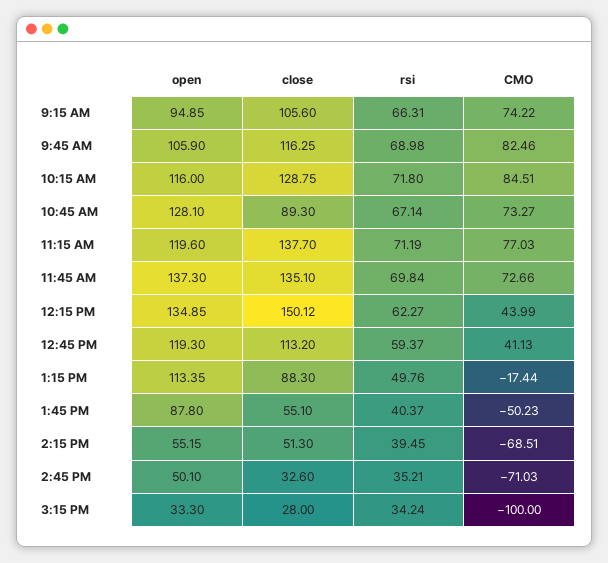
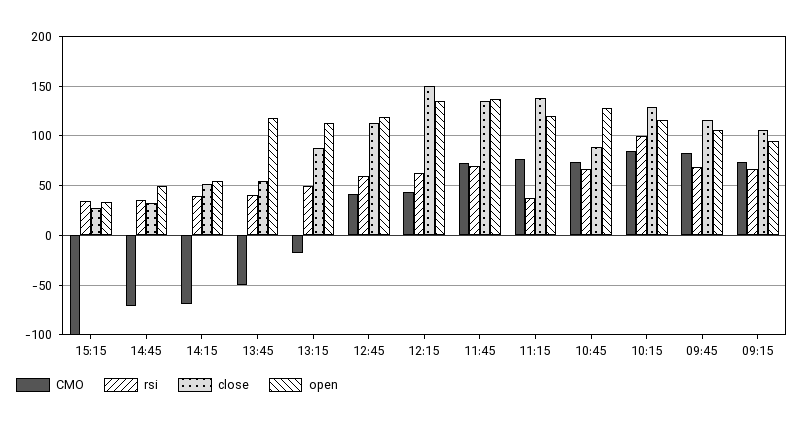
rsi, 10:15 AM: 71.8 -> 100
rsi, 11:15 AM: 71.19 -> 40
open, 1:45 PM: 87.8 -> 120

